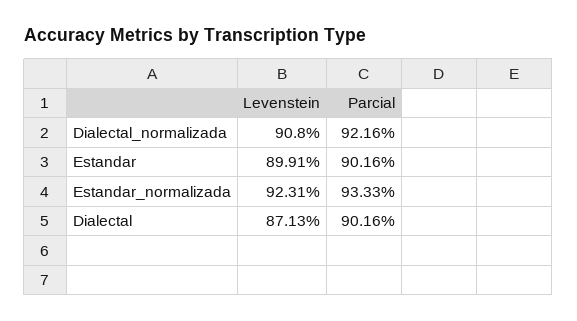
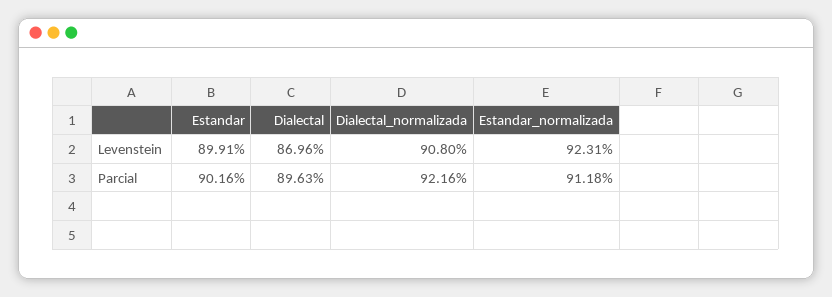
Parcial, Estandar_normalizada: 93.33 -> 91.18
Levenstein, Dialectal: 87.13 -> 86.96
Parcial, Dialectal: 90.16 -> 89.63

